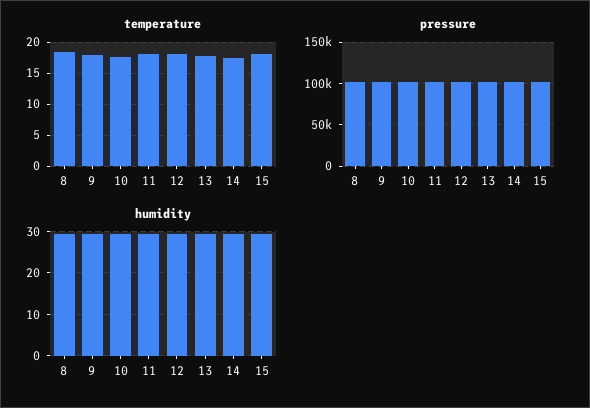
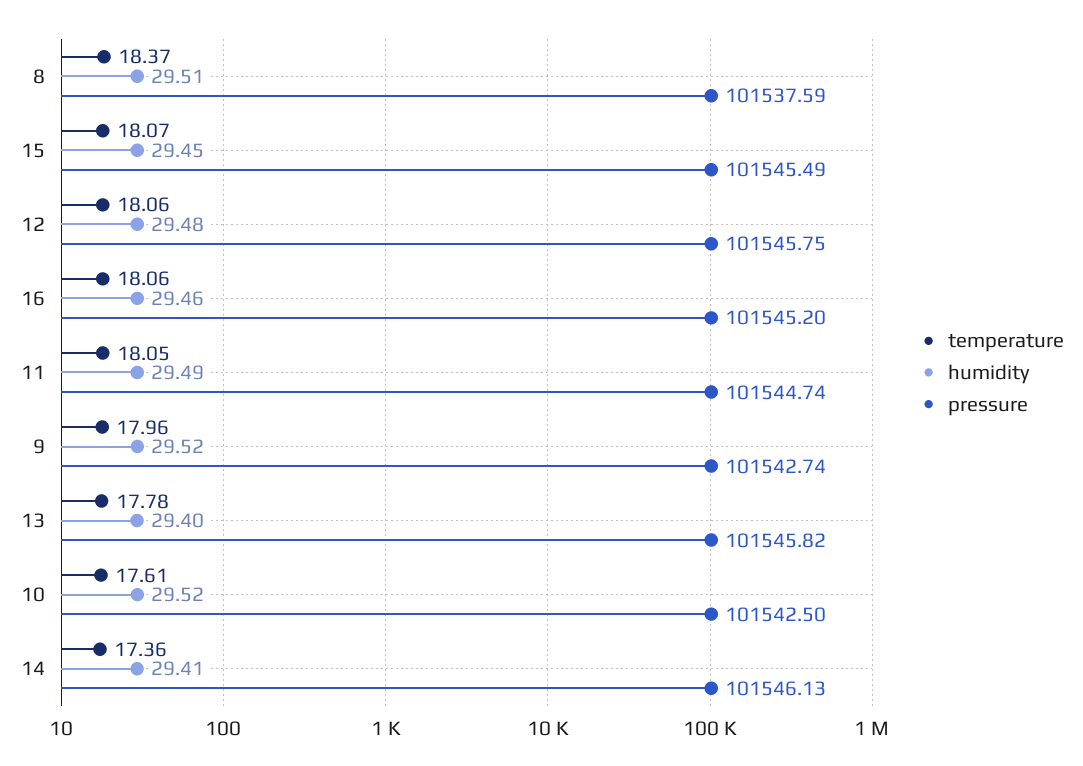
temperature, 16: none -> 18.06
humidity, 16: none -> 29.46
pressure, 16: none -> 101545.2

